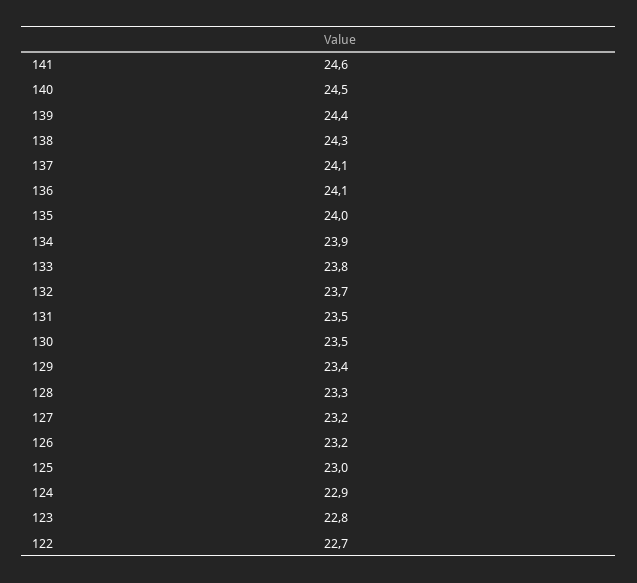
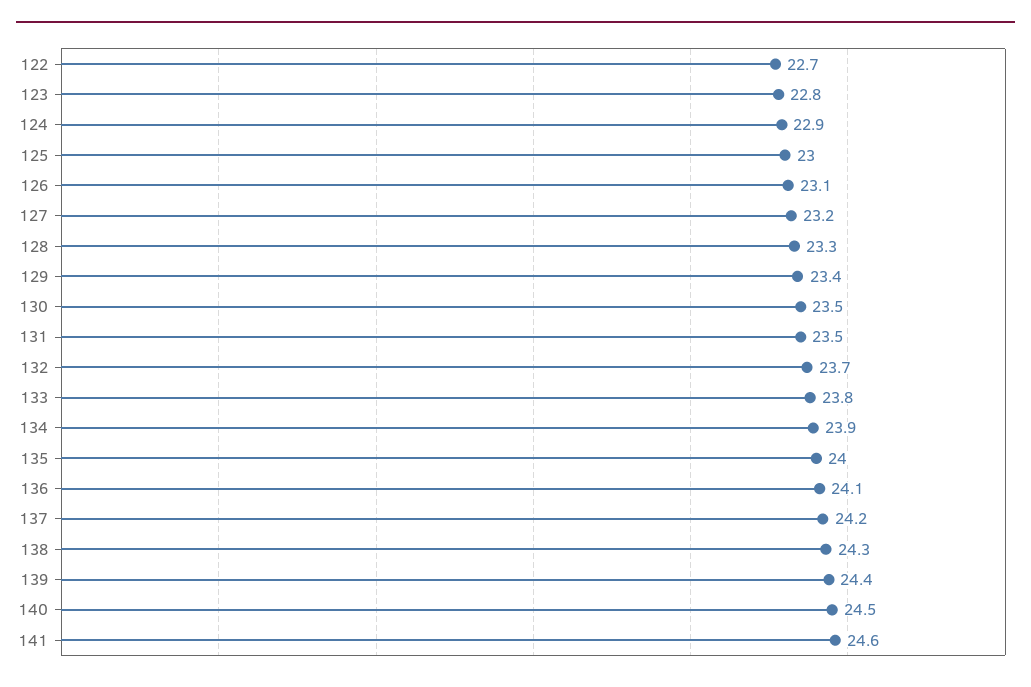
137: 24.1 -> 24.2
126: 23.2 -> 23.1

